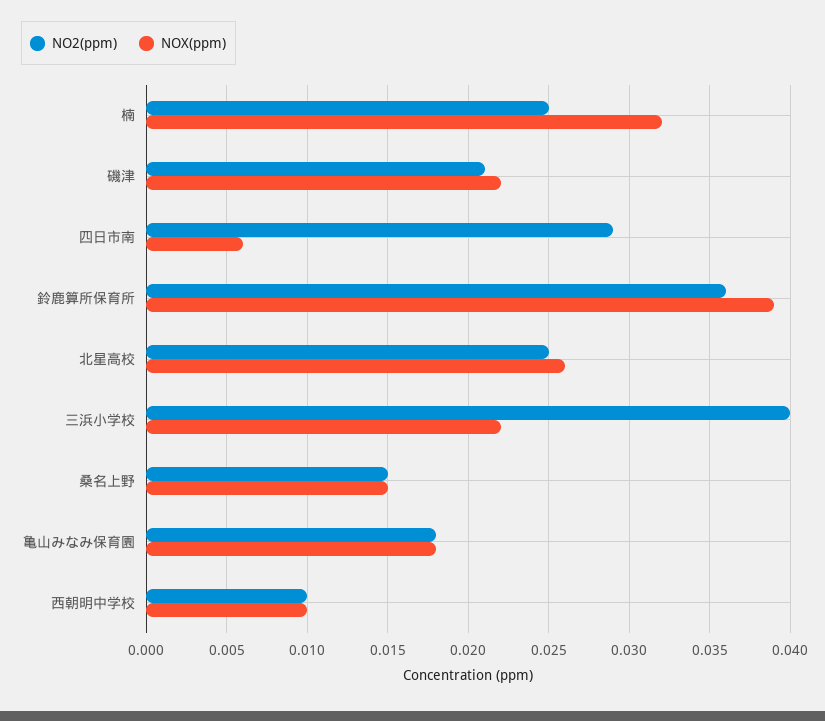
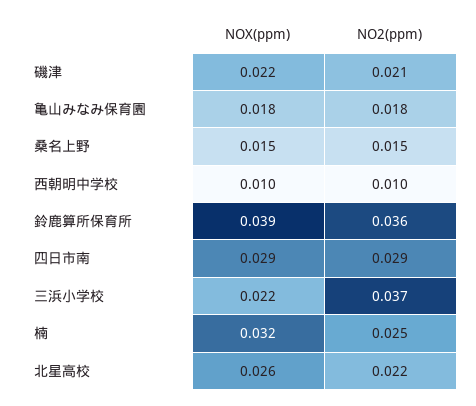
NOX(ppm), 四日市南: 0.006 -> 0.029
NO2(ppm), 北星高校: 0.025 -> 0.022
NO2(ppm), 三浜小学校: 0.04 -> 0.037

